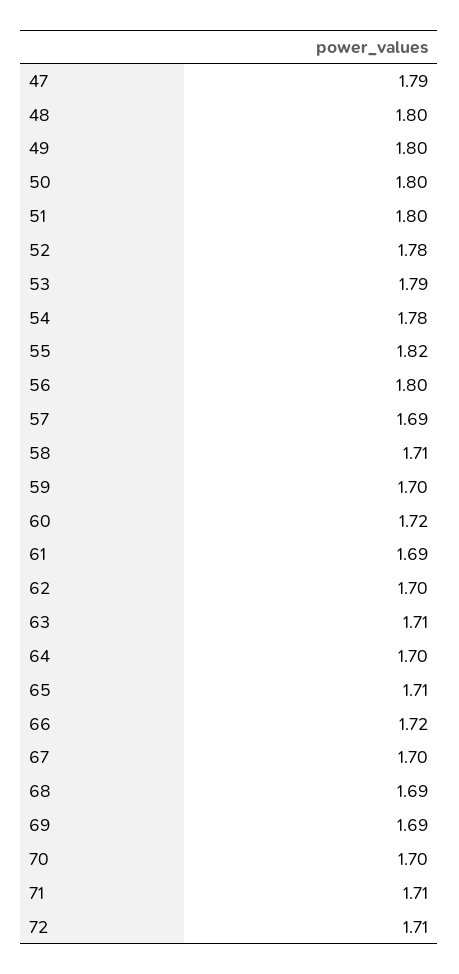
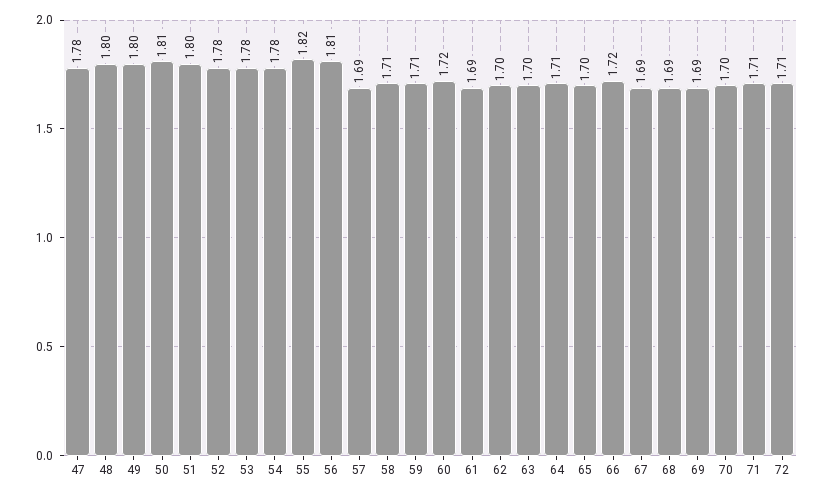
47: 1.79 -> 1.78
50: 1.8 -> 1.81
53: 1.79 -> 1.78
56: 1.8 -> 1.81
59: 1.7 -> 1.71
63: 1.71 -> 1.7
64: 1.7 -> 1.71
65: 1.71 -> 1.7
67: 1.7 -> 1.69

